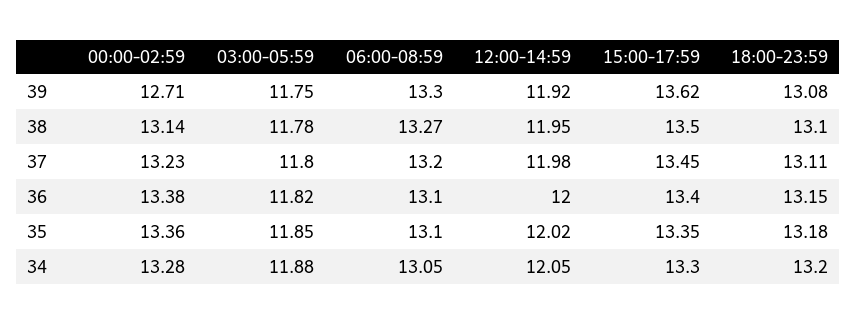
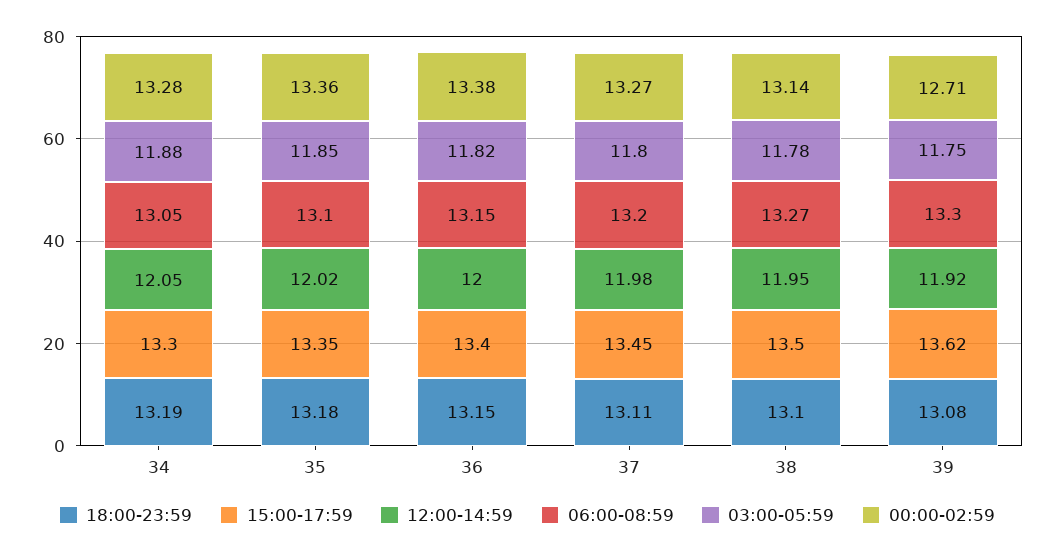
00:00-02:59, 37: 13.23 -> 13.27
06:00-08:59, 36: 13.1 -> 13.15
18:00-23:59, 34: 13.2 -> 13.19

